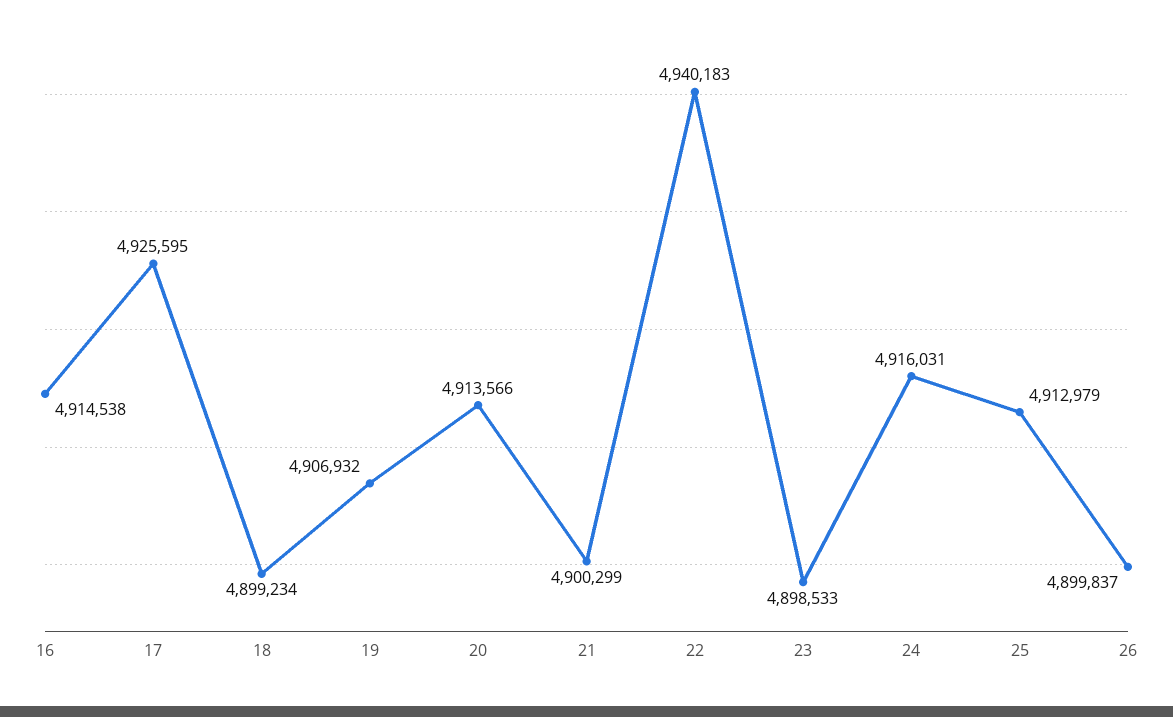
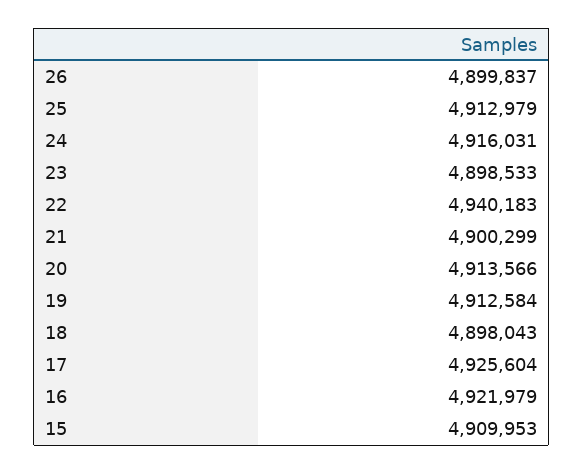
16: 4914538 -> 4921979
17: 4925595 -> 4925604
18: 4899234 -> 4898043
19: 4906932 -> 4912584
15: none -> 4909953

